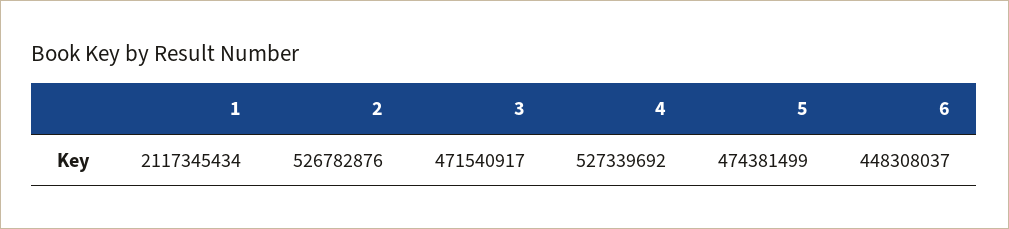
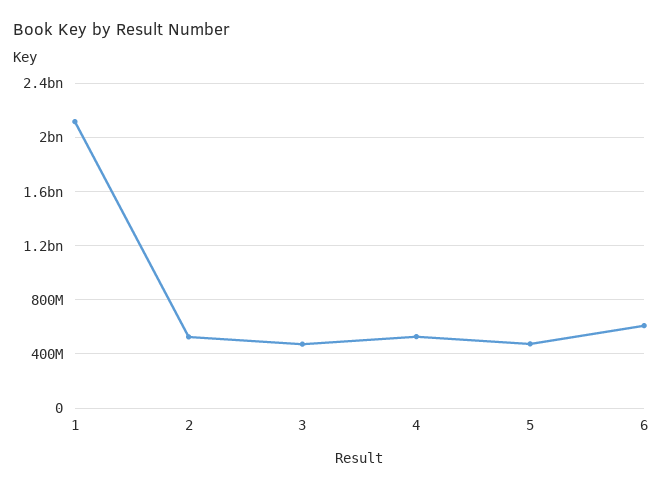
6: 448308037 -> 600000000

